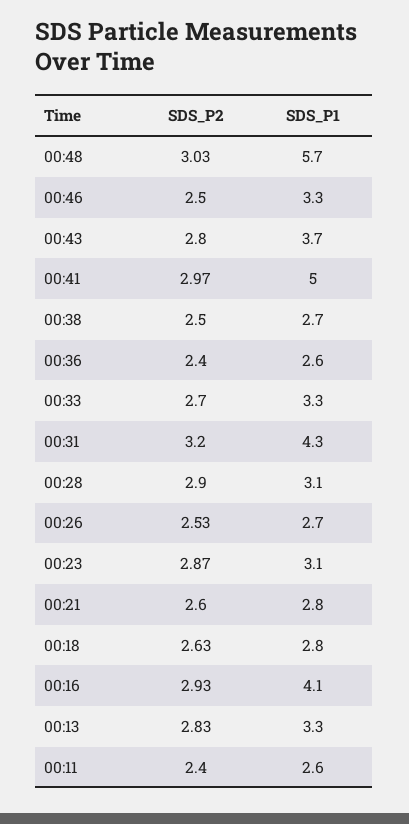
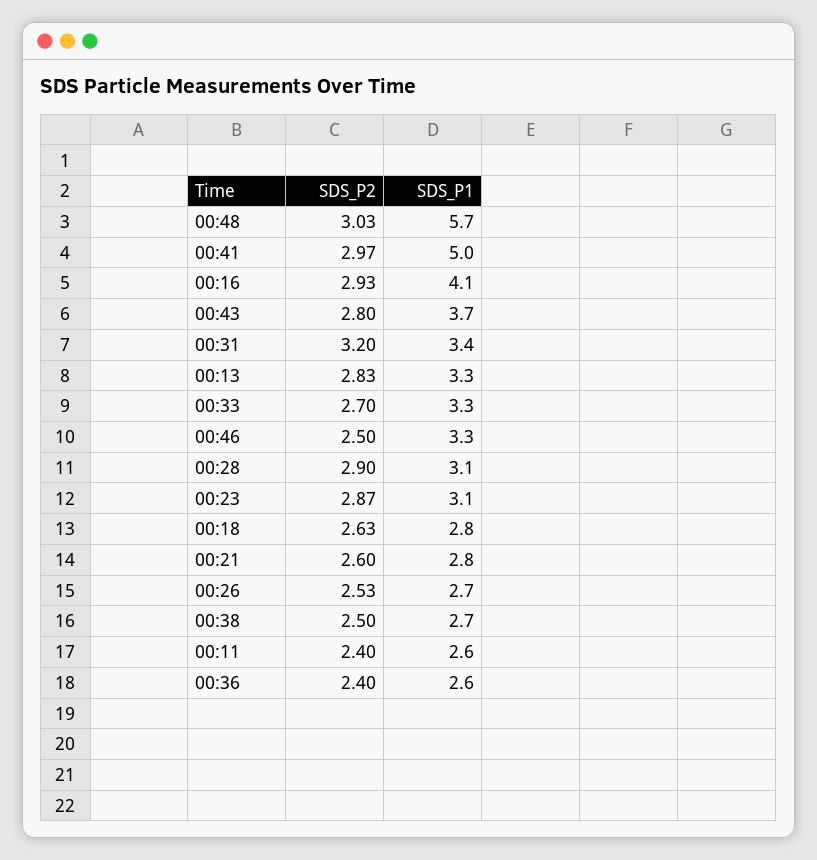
SDS_P1, 00:31: 4.3 -> 3.4

